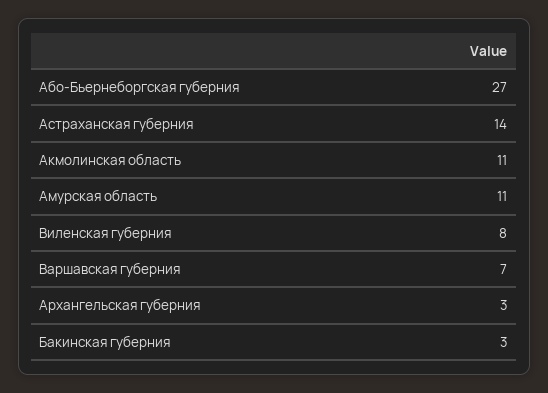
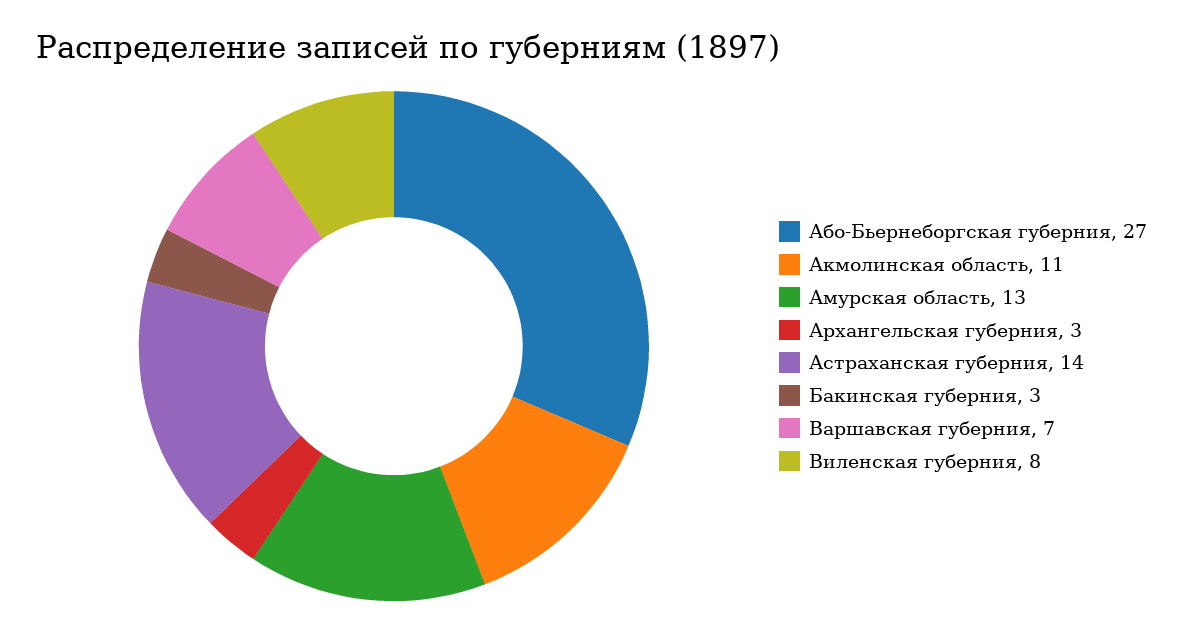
Амурская область: 11 -> 13

